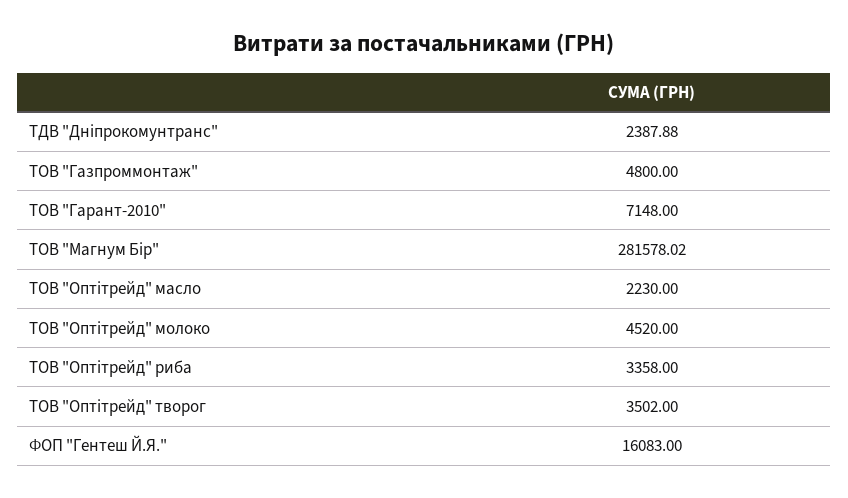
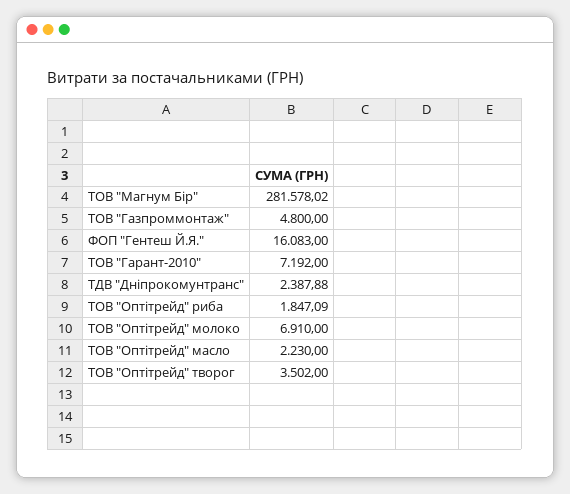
ТОВ "Гарант-2010": 7148 -> 7192
ТОВ "Оптітрейд" молоко: 4520 -> 6910
ТОВ "Оптітрейд" риба: 3358 -> 1847.09

